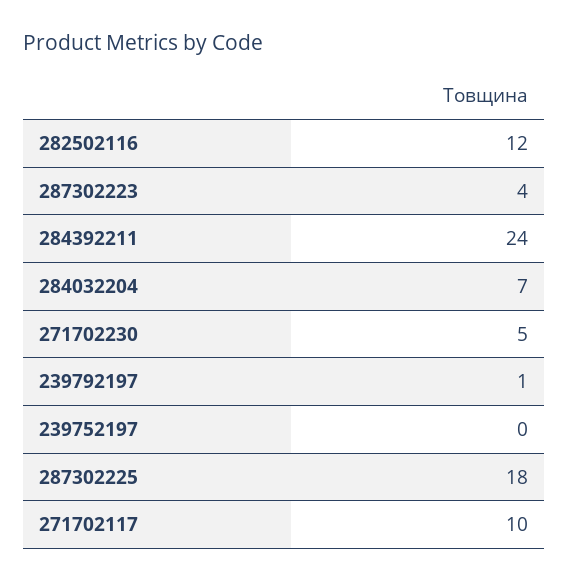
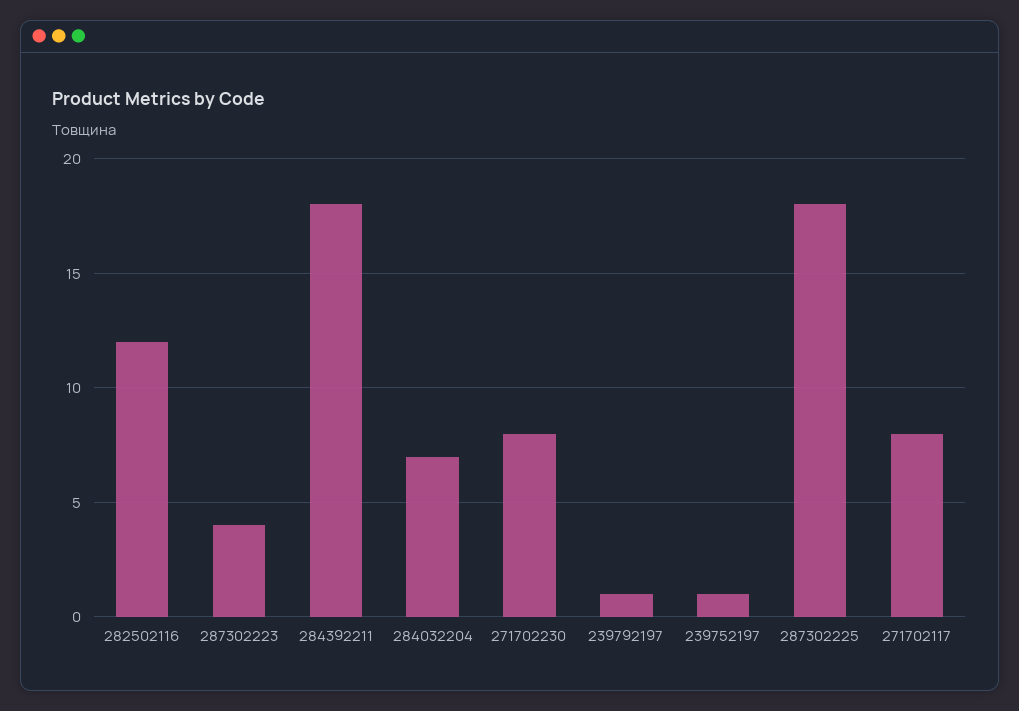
284392211: 24 -> 18
271702230: 5 -> 8
239752197: 0 -> 1
271702117: 10 -> 8

